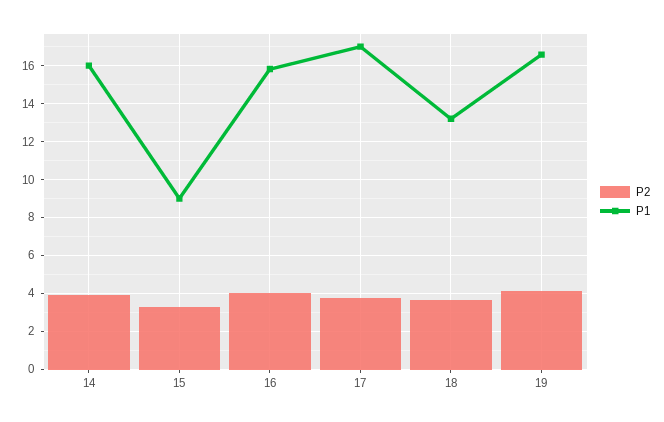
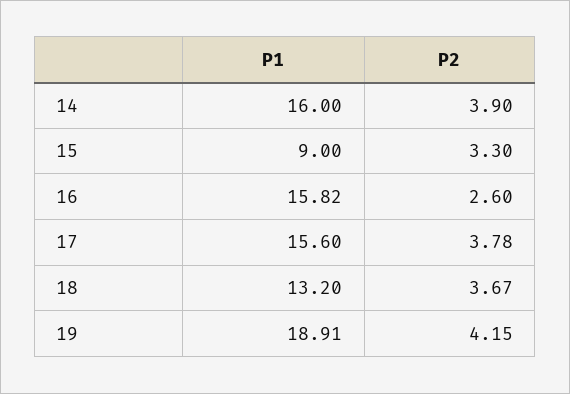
P2, 16: 4 -> 2.6
P1, 17: 17 -> 15.6
P1, 19: 16.5 -> 18.91

